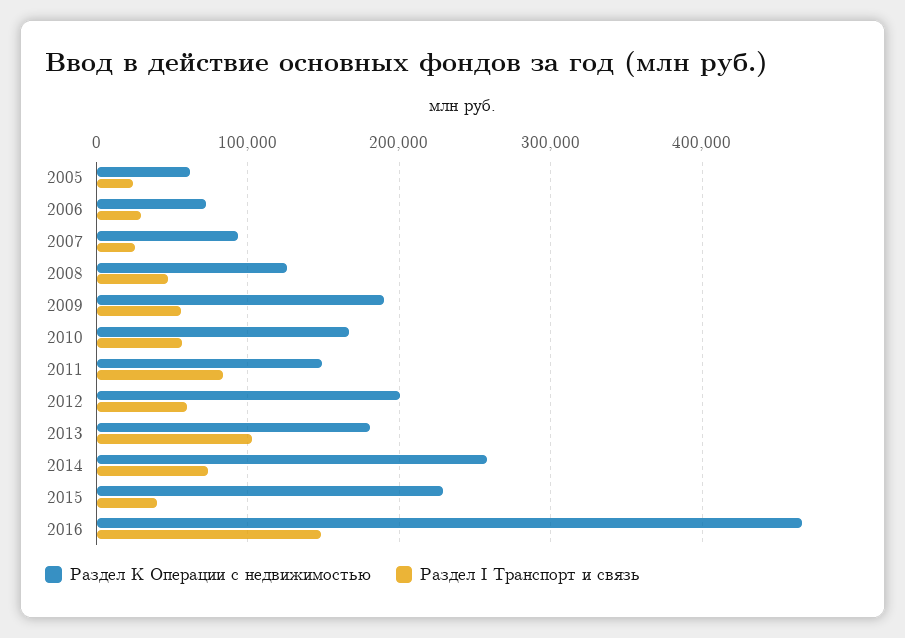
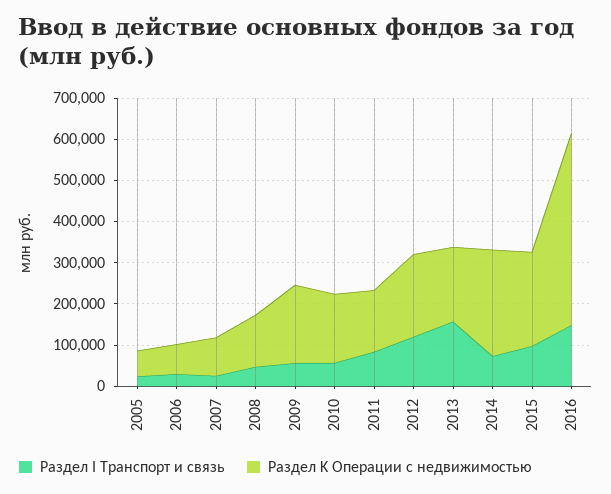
Раздел I Транспорт и связь, 2012: 60000 -> 120000
Раздел I Транспорт и связь, 2013: 100000 -> 160000
Раздел I Транспорт и связь, 2015: 40000 -> 100000

